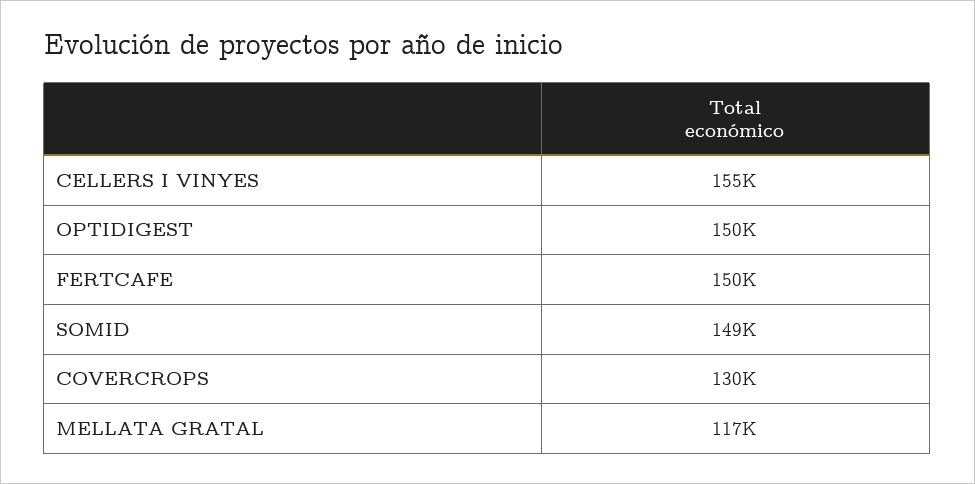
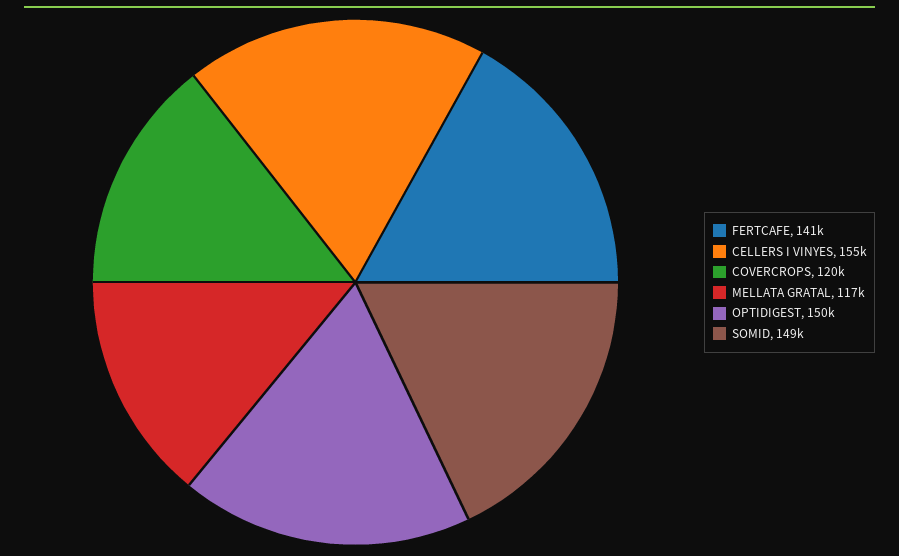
FERTCAFE: 150000 -> 141000
COVERCROPS: 130000 -> 120000

